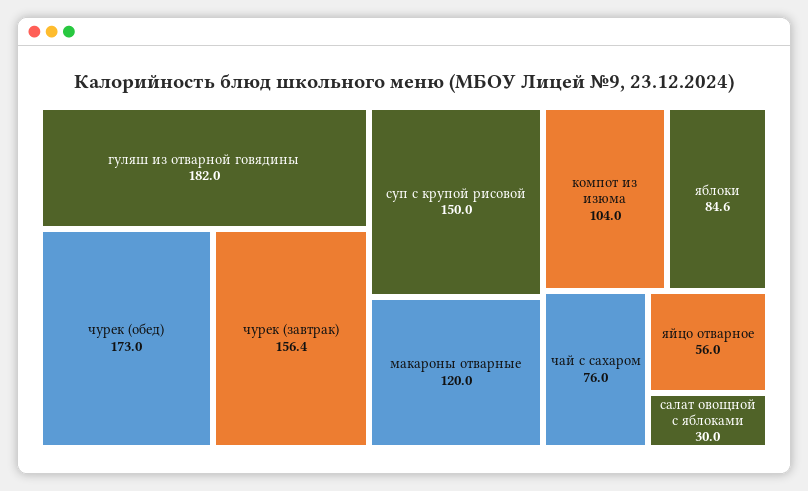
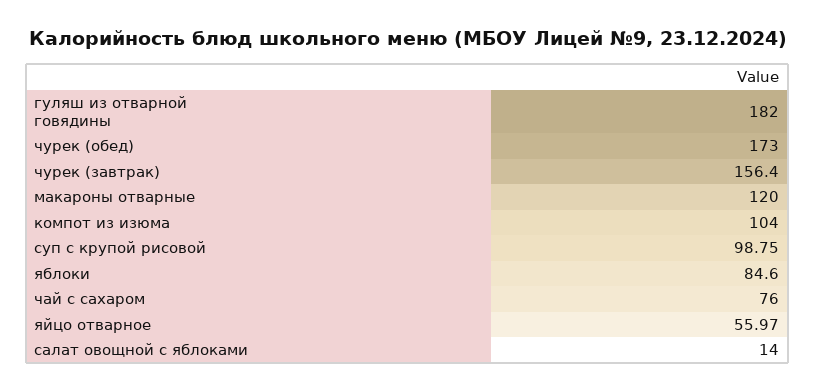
суп с крупой рисовой: 150 -> 98.75
яйцо отварное: 56 -> 55.97
салат овощной с яблоками: 30 -> 14

